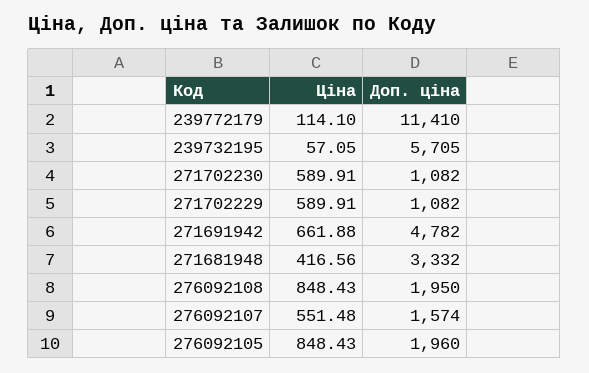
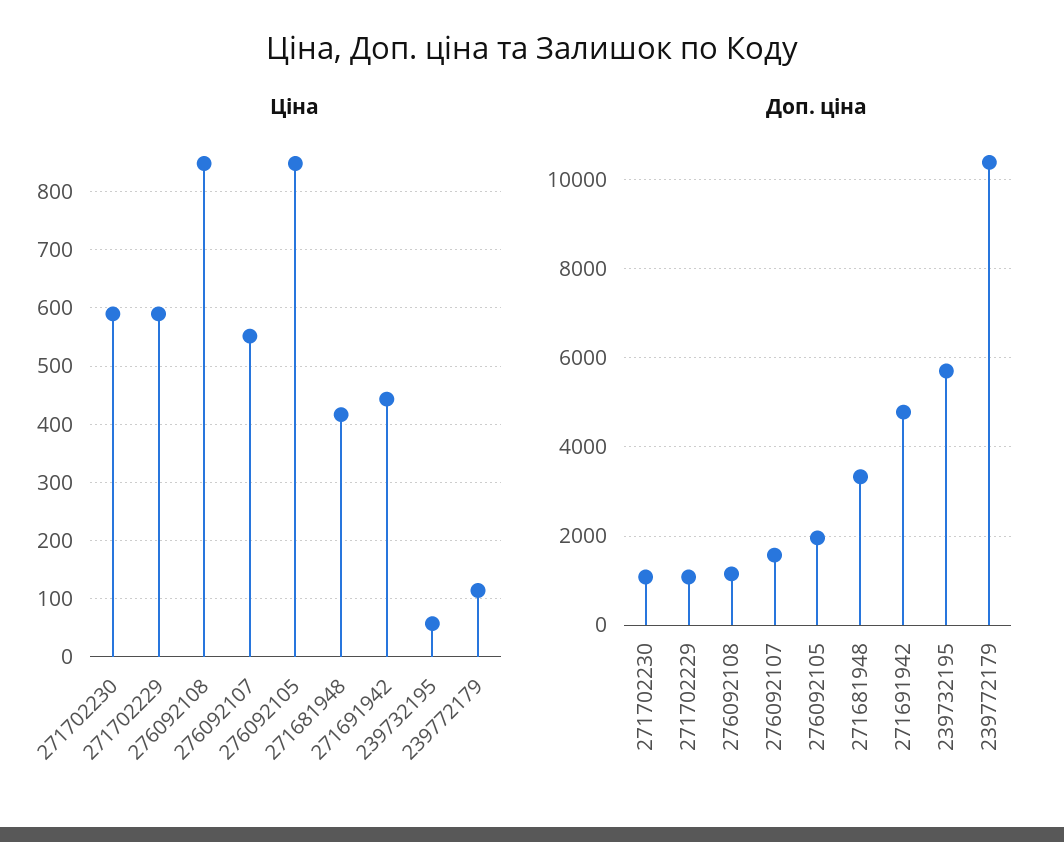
Доп. ціна, 239772179: 11410 -> 10400
Ціна, 271691942: 661.88 -> 440
Доп. ціна, 276092108: 1950 -> 1200

